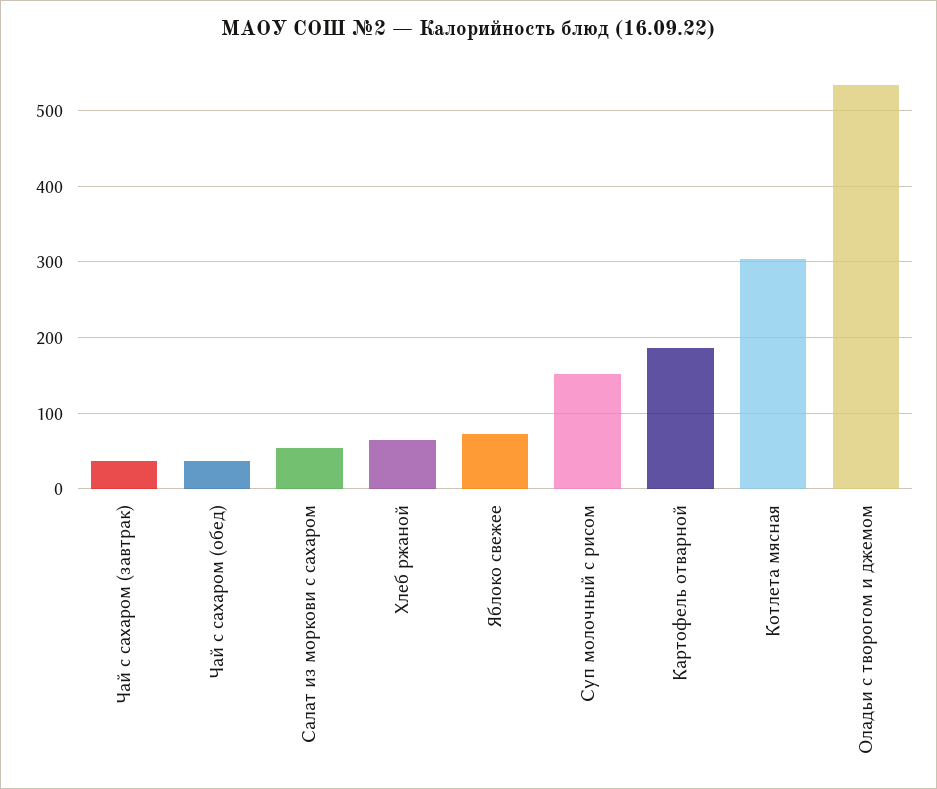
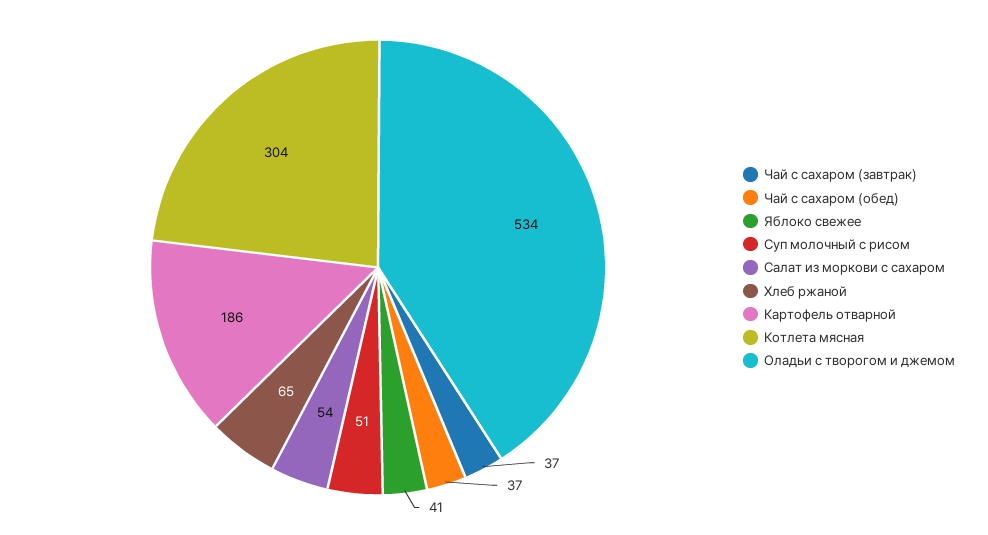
Яблоко свежее: 70 -> 41
Суп молочный с рисом: 150 -> 51

